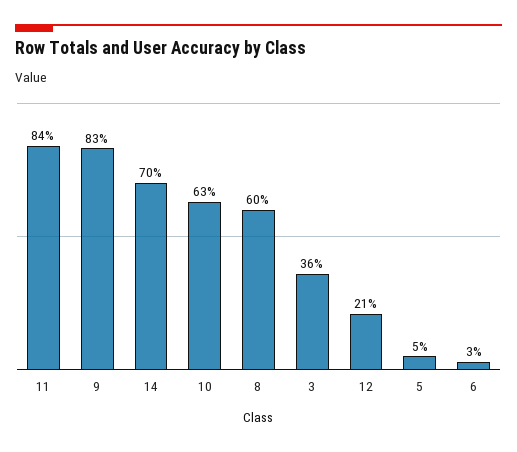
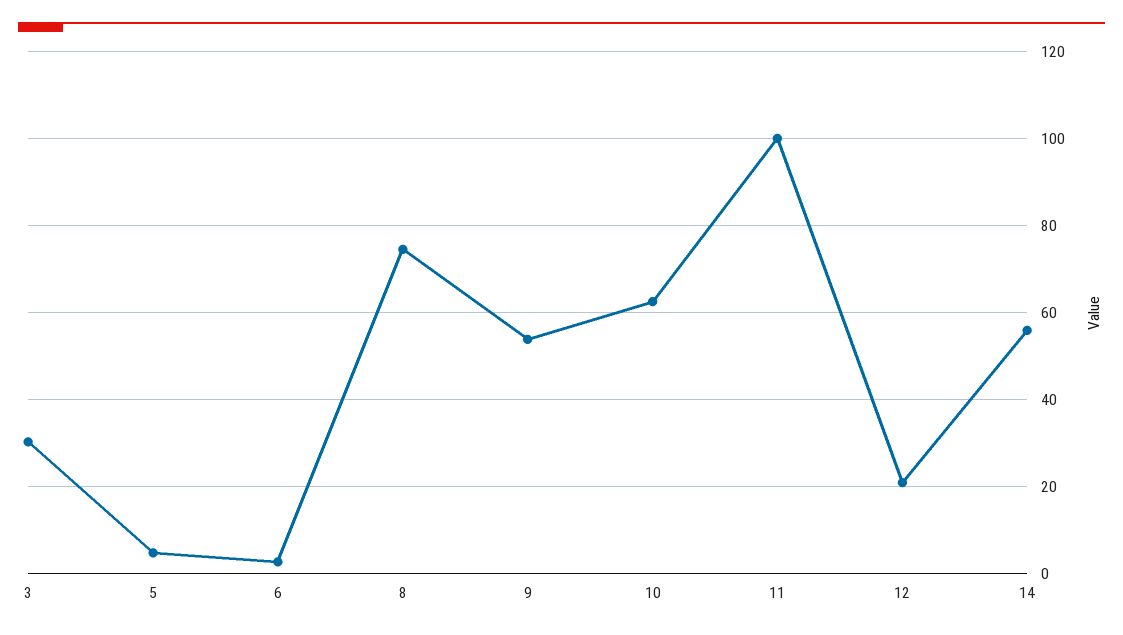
11: 84 -> 100
9: 83 -> 54
14: 70 -> 56
8: 60 -> 74
3: 36 -> 30

